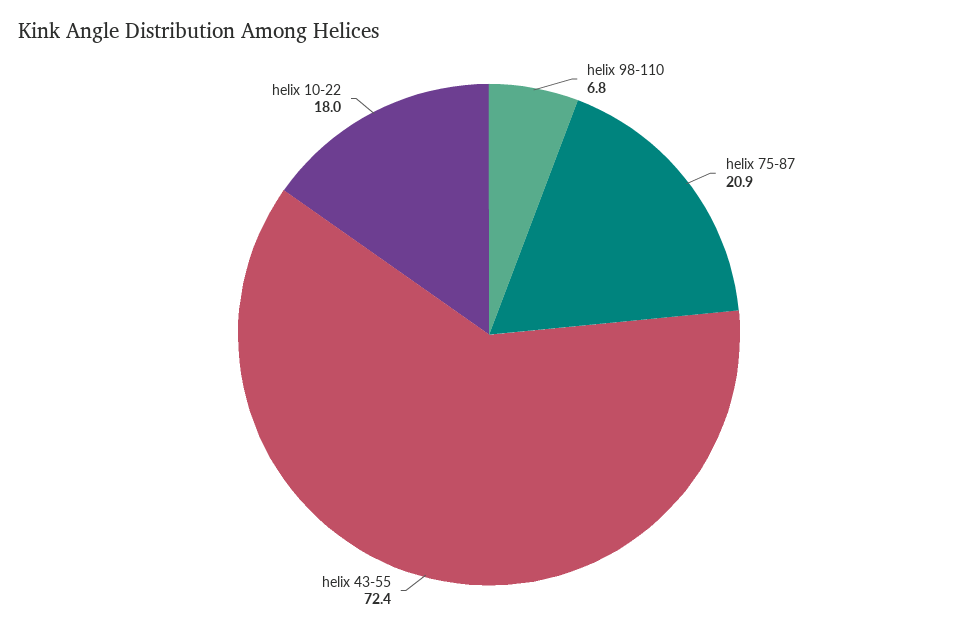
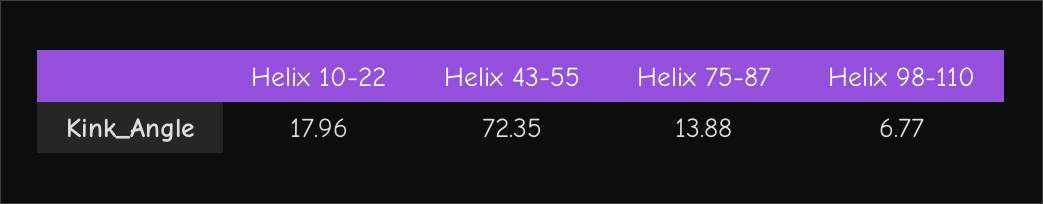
helix 75-87: 20.9 -> 13.88

